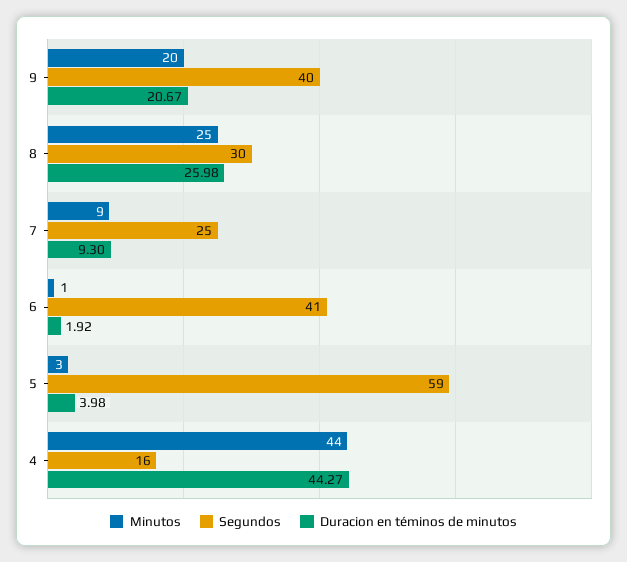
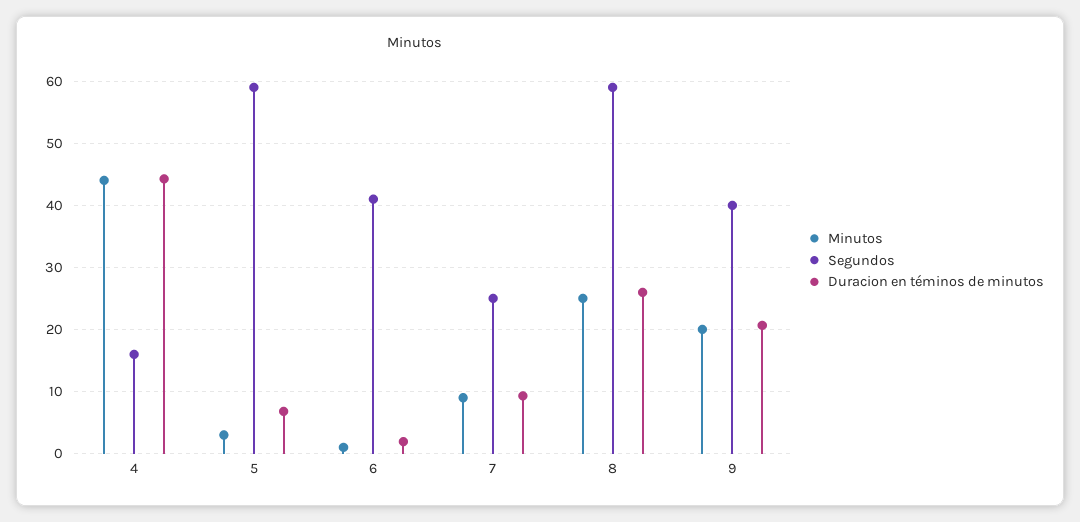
Segundos, 8: 30 -> 59
Duracion en téminos de minutos, 5: 3.98 -> 7

